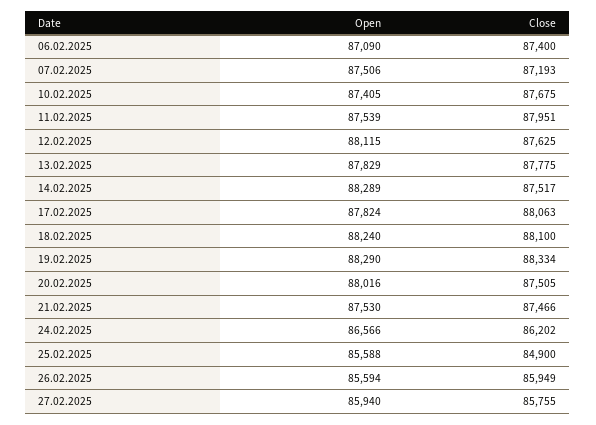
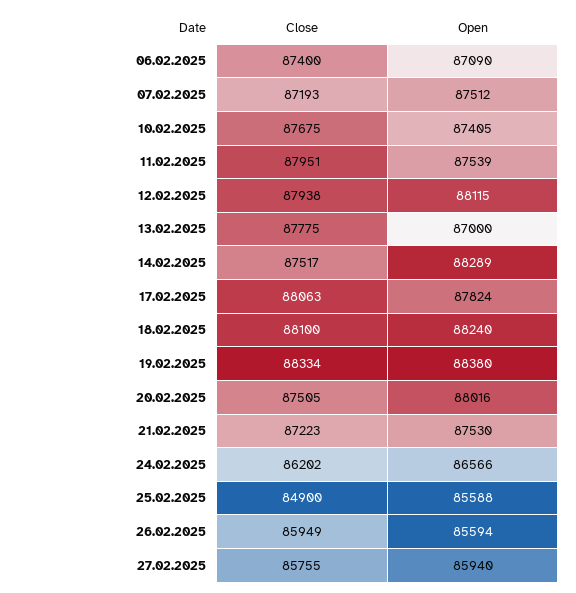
Open, 07.02.2025: 87506 -> 87512
Close, 12.02.2025: 87625 -> 87938
Open, 13.02.2025: 87829 -> 87000
Open, 19.02.2025: 88290 -> 88380
Close, 21.02.2025: 87466 -> 87223

